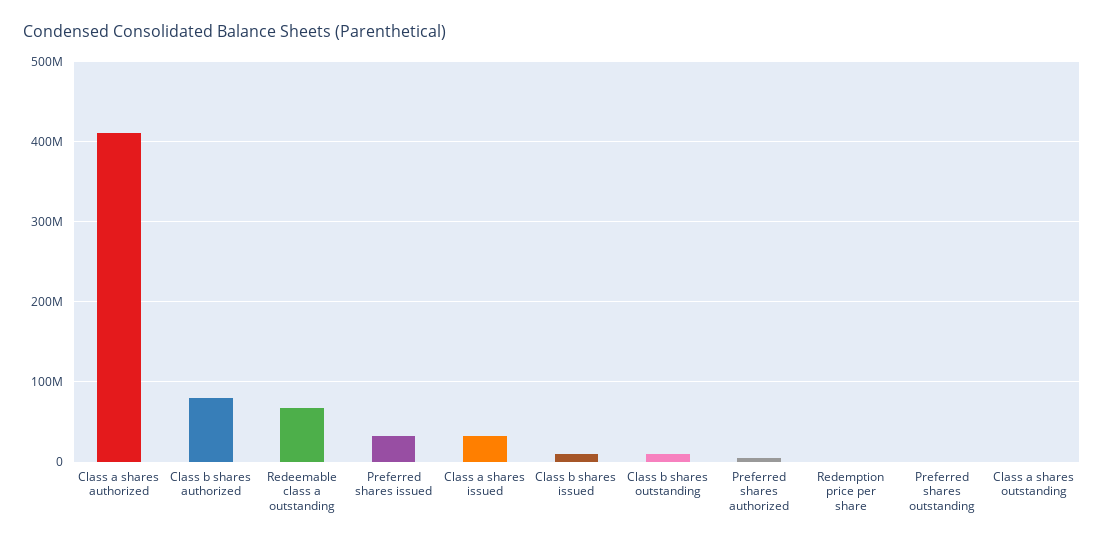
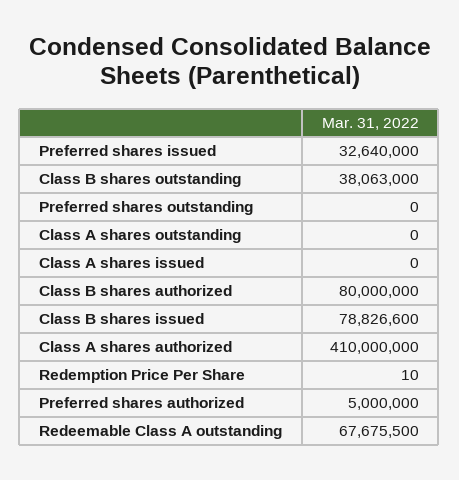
Class a shares issued: 30000000 -> 0
Class b shares issued: 10000000 -> 78826600
Class b shares outstanding: 10000000 -> 38063000

